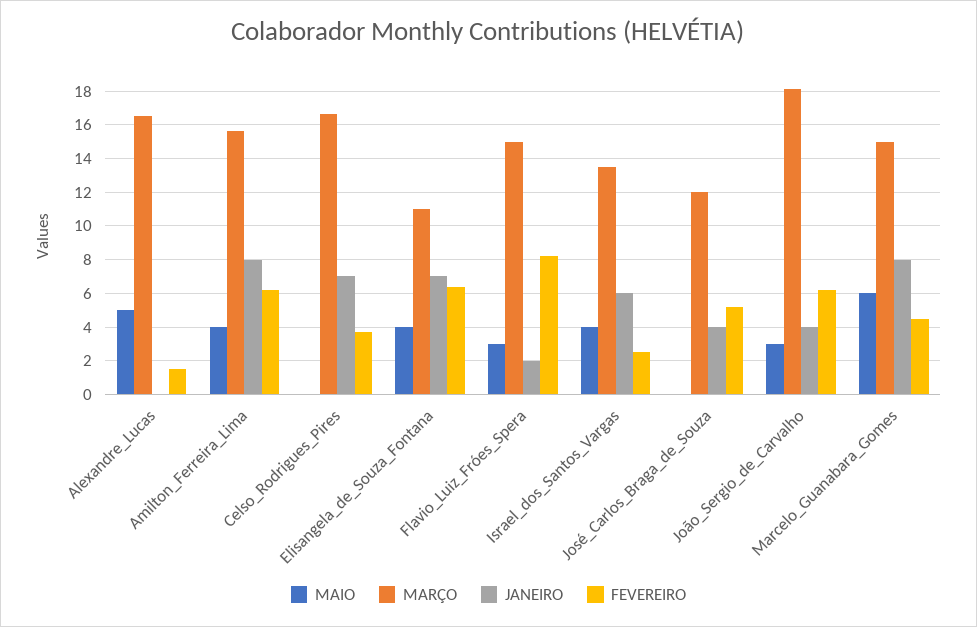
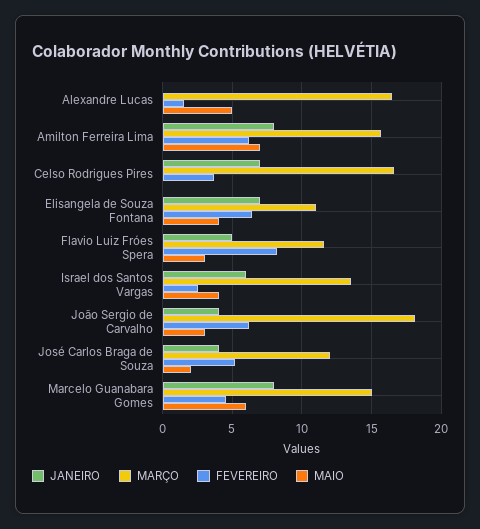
MAIO, Amilton_Ferreira_Lima: 4 -> 7
MARÇO, Flavio_Luiz_Fróes_Spera: 15 -> 11.5
JANEIRO, Flavio_Luiz_Fróes_Spera: 2 -> 5
MAIO, José_Carlos_Braga_de_Souza: 0 -> 2

